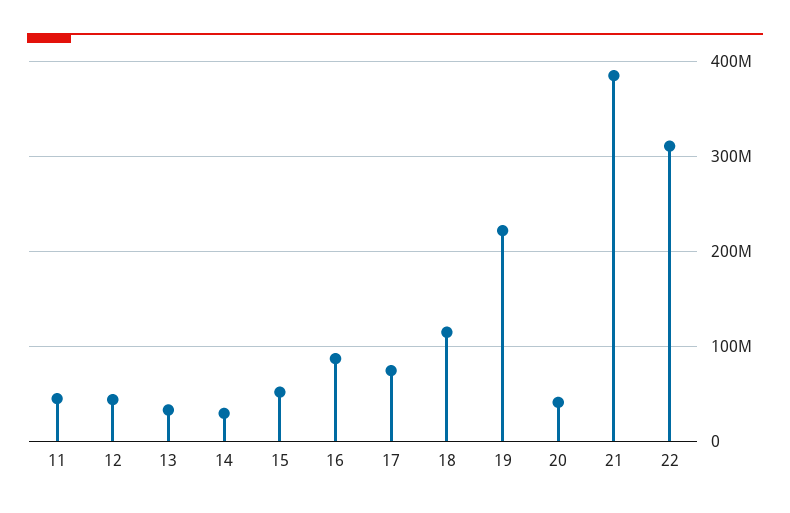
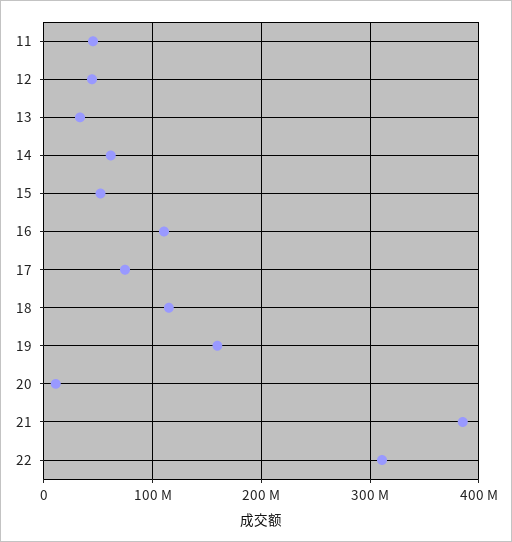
14: 30000000 -> 60000000
16: 90000000 -> 110000000
19: 220000000 -> 160000000
20: 40000000 -> 10000000

